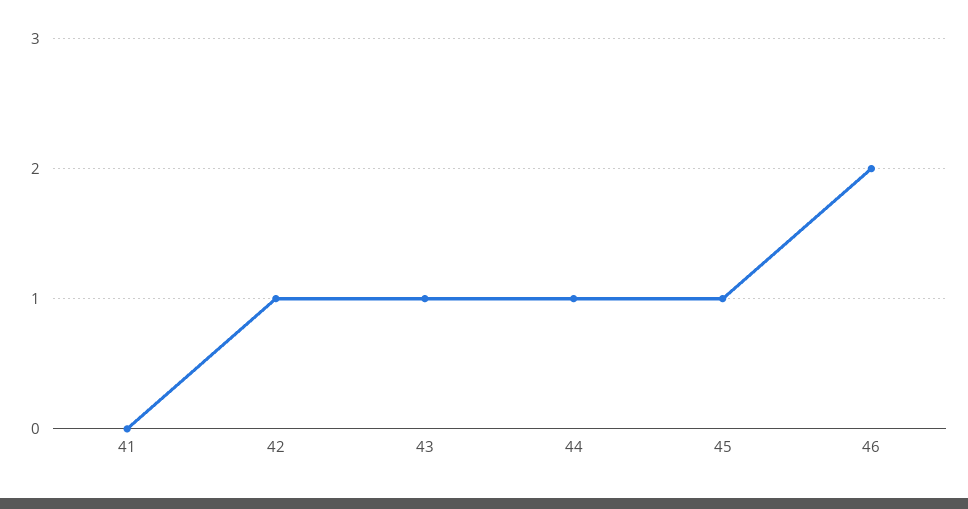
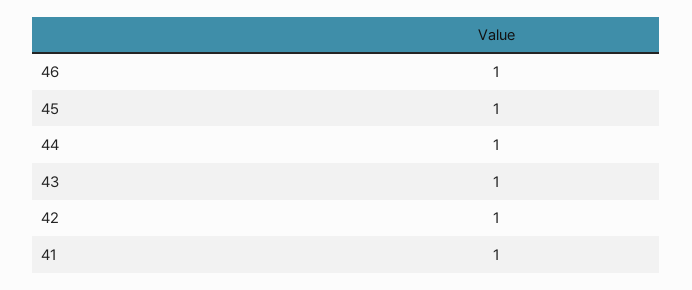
41: 0 -> 1
46: 2 -> 1

